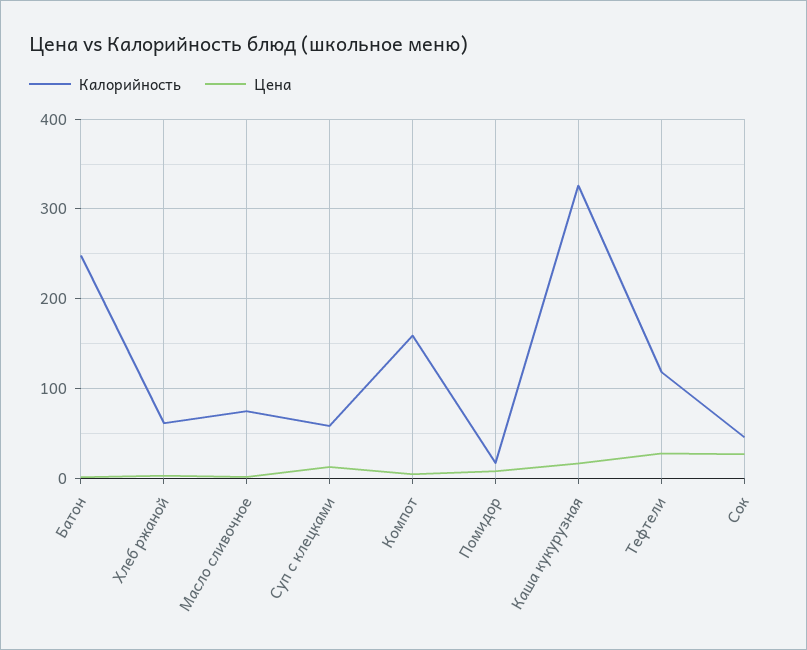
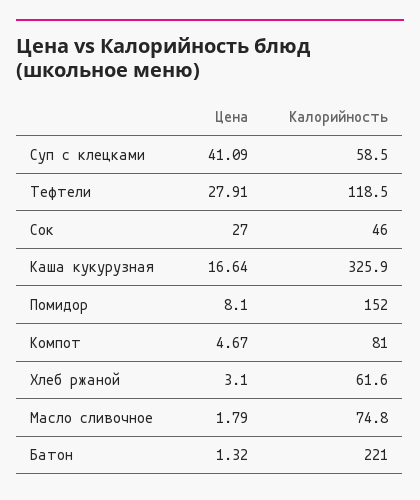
Калорийность, Батон: 250 -> 221
Цена, Суп с клецками: 10 -> 41.09
Калорийность, Компот: 160 -> 81
Калорийность, Помидор: 20 -> 152

